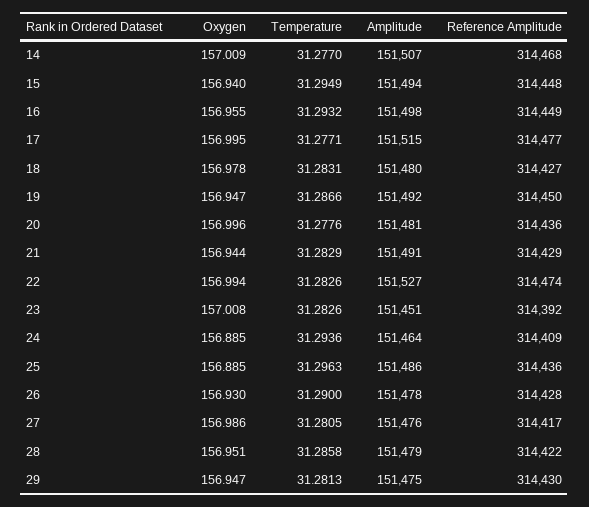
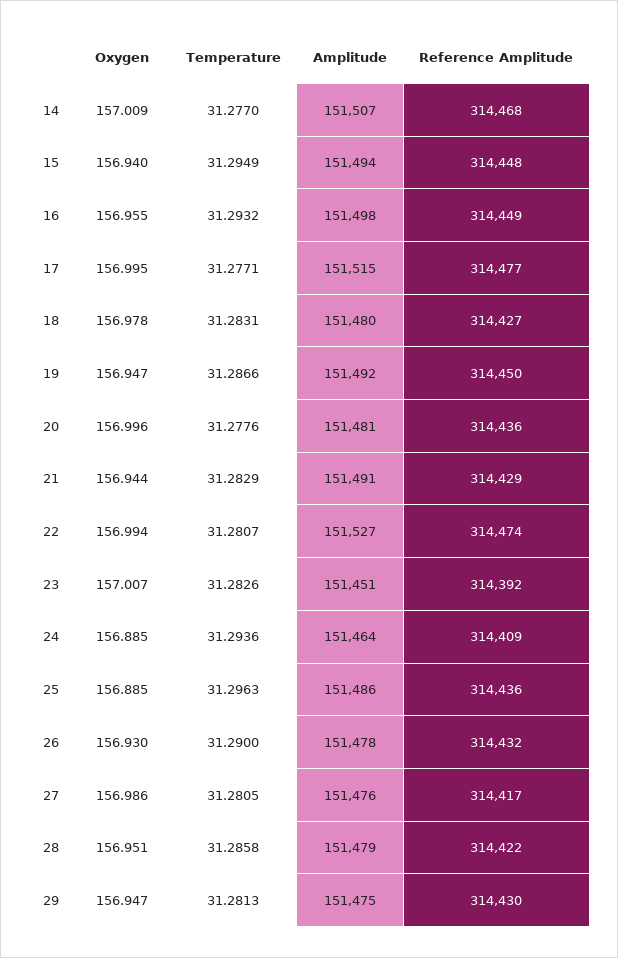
Temperature, 22: 31.2826 -> 31.2807
Oxygen, 23: 157.008 -> 157.007
Reference Amplitude, 26: 314428 -> 314432

